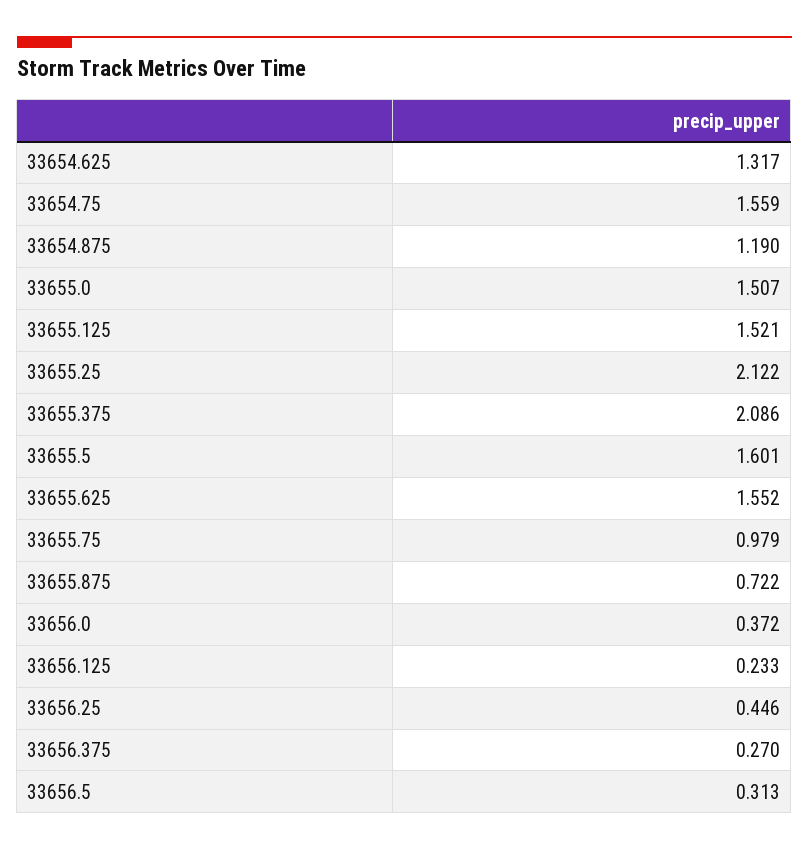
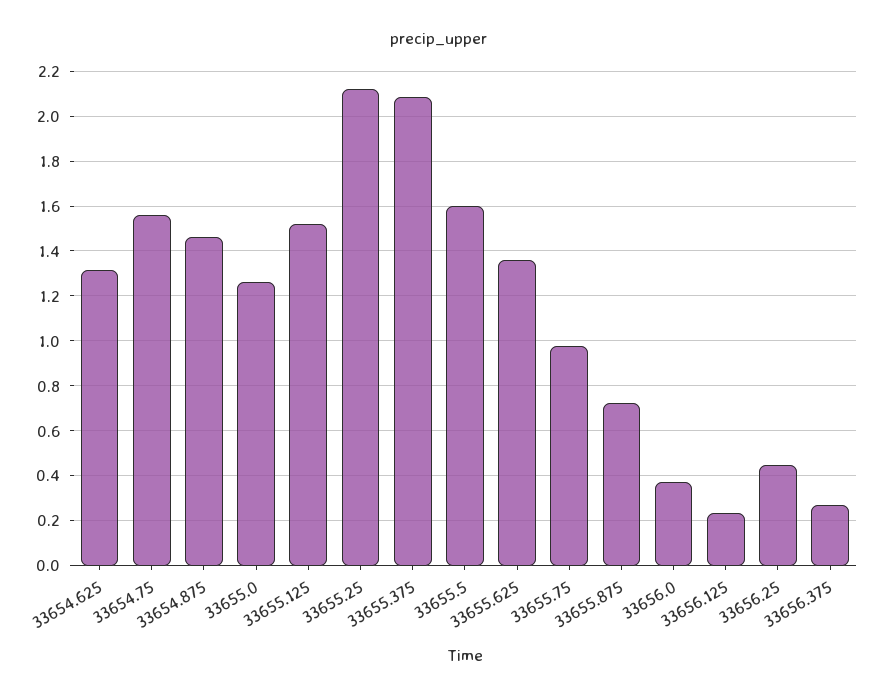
33654.875: 1.19 -> 1.45
33655.0: 1.507 -> 1.25
33655.625: 1.552 -> 1.35
33656.5: 0.313 -> none

